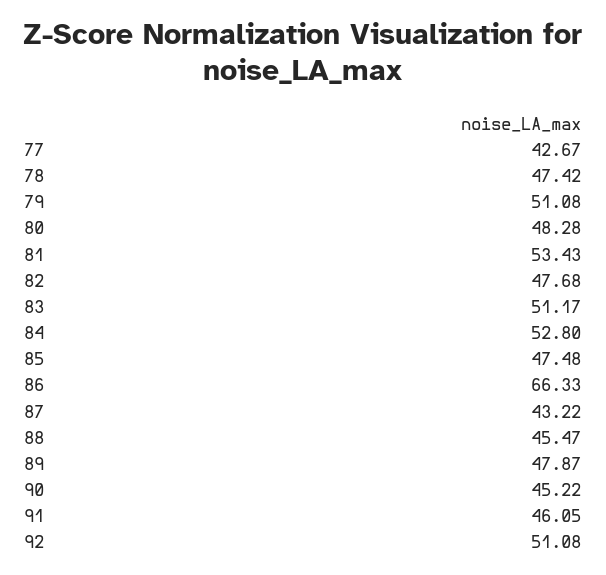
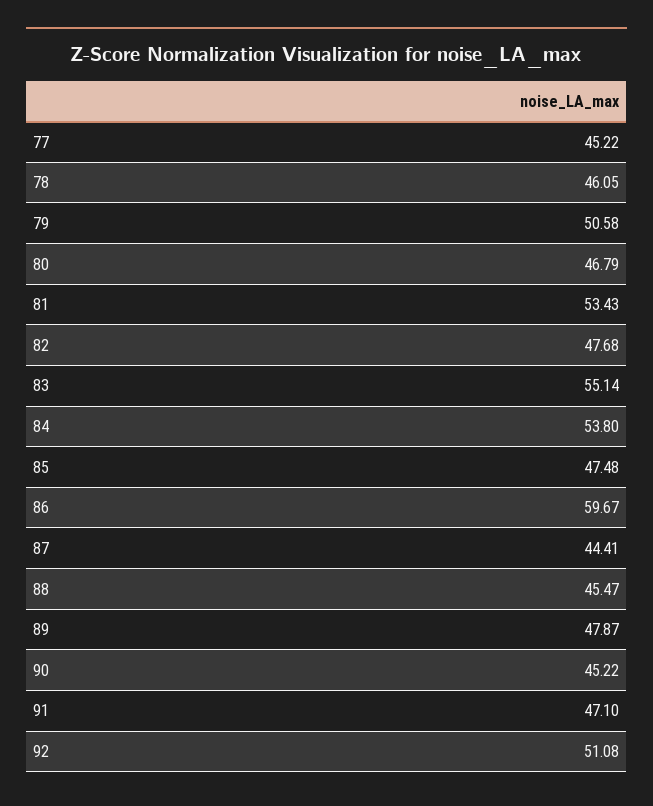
77: 42.67 -> 45.22
78: 47.42 -> 46.05
79: 51.08 -> 50.58
80: 48.28 -> 46.79
83: 51.17 -> 55.14
84: 52.8 -> 53.8
86: 66.33 -> 59.67
87: 43.22 -> 44.41
91: 46.05 -> 47.1

